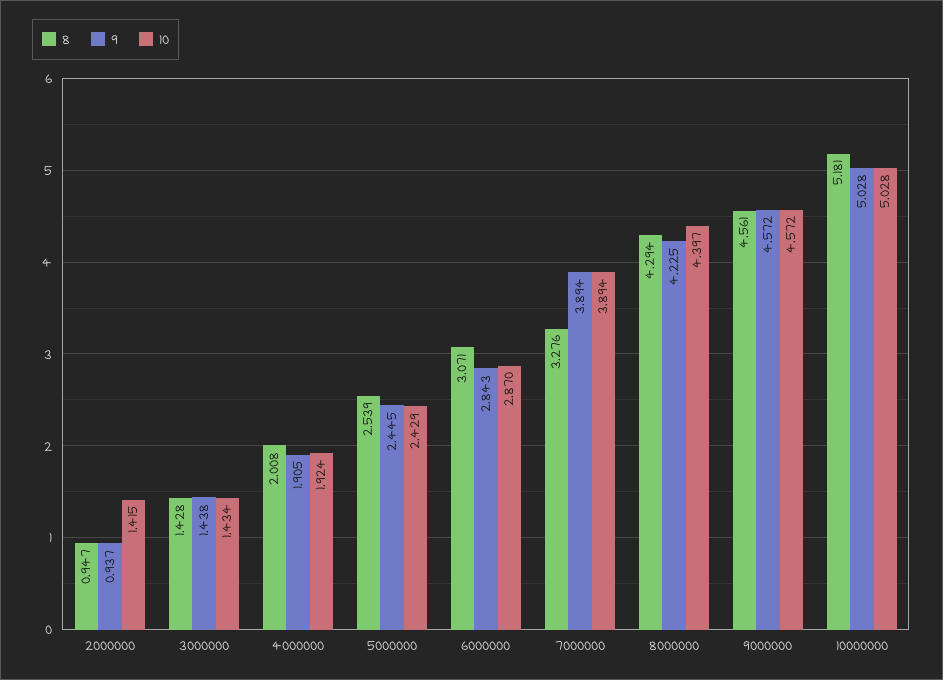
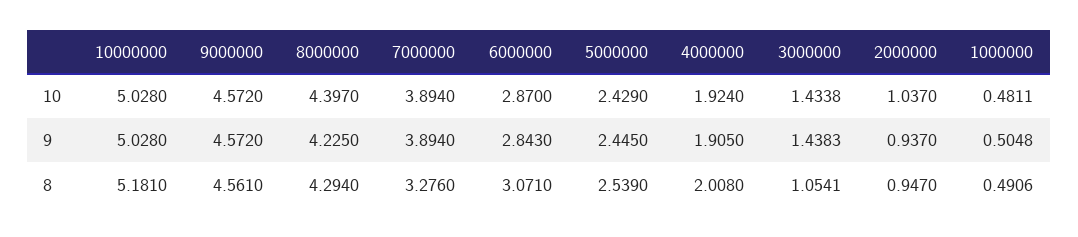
10, 2000000: 1.415 -> 1.037
8, 3000000: 1.428 -> 1.0541
10, 1000000: none -> 0.4811
9, 1000000: none -> 0.5048
8, 1000000: none -> 0.4906

